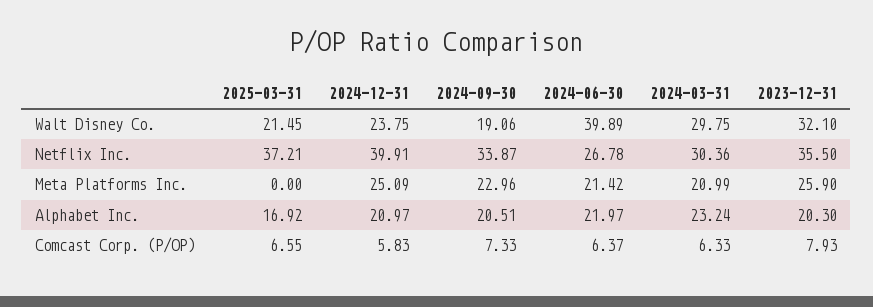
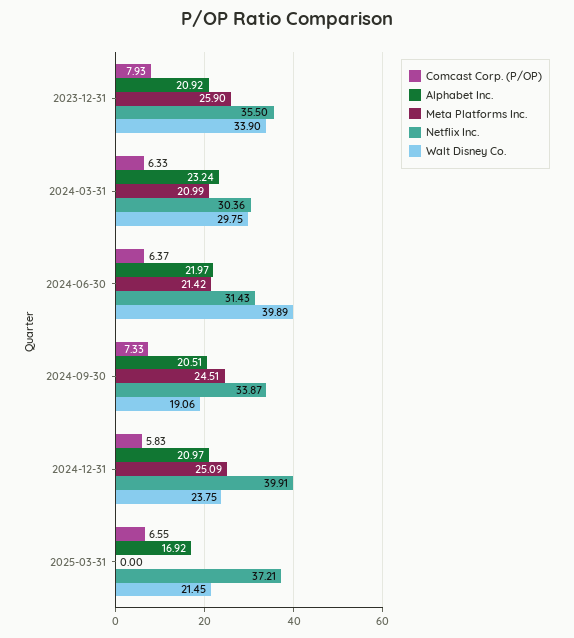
Walt Disney Co., 2023-12-31: 32.1 -> 33.9
Netflix Inc., 2024-06-30: 26.78 -> 31.43
Meta Platforms Inc., 2024-09-30: 22.96 -> 24.51
Alphabet Inc., 2023-12-31: 20.3 -> 20.92

